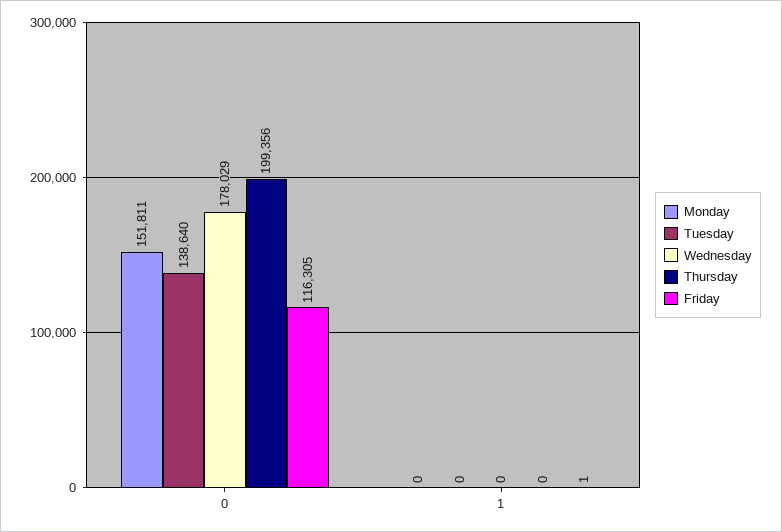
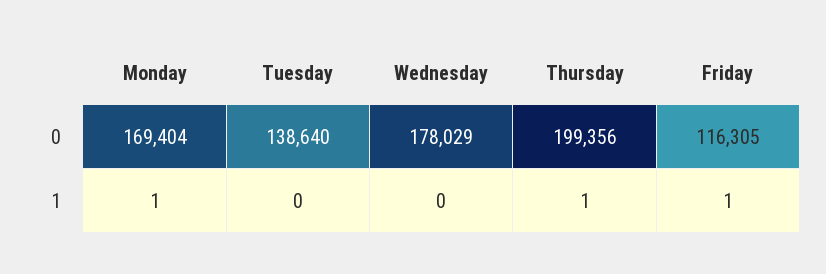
Monday, 0: 151811 -> 169404
Monday, 1: 0 -> 1
Thursday, 1: 0 -> 1

